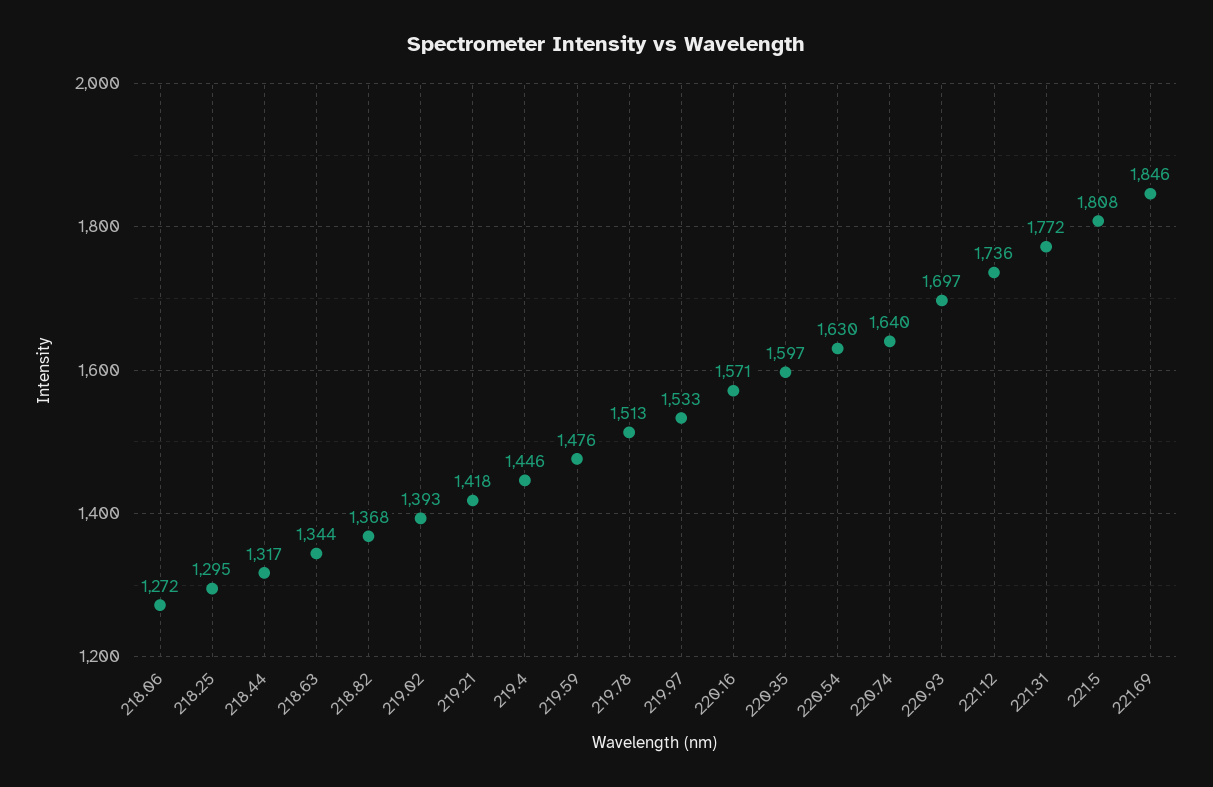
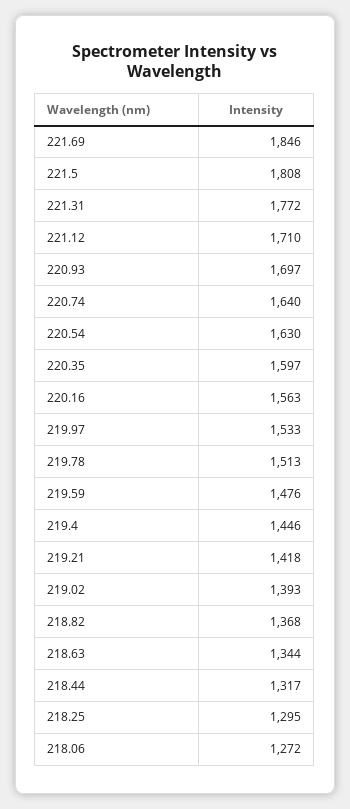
220.16: 1571 -> 1563
221.12: 1736 -> 1710

